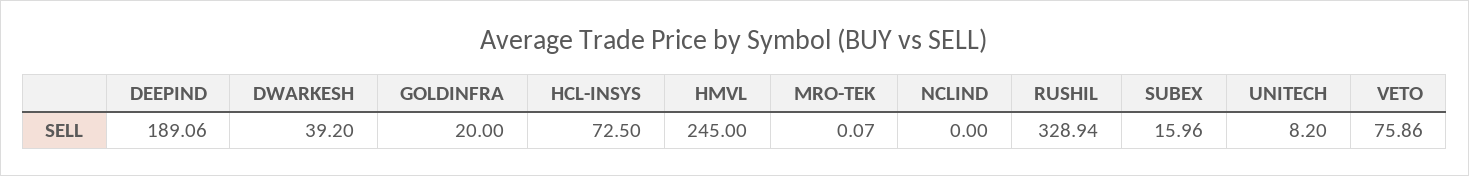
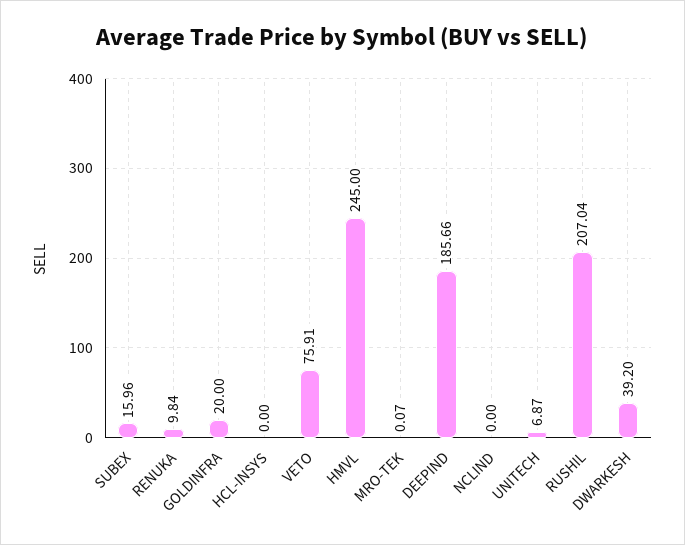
DEEPIND: 189.06 -> 185.66
HCL-INSYS: 72.5 -> 0
RUSHIL: 328.94 -> 207.04
UNITECH: 8.2 -> 6.87
VETO: 75.86 -> 75.91
RENUKA: none -> 9.84

